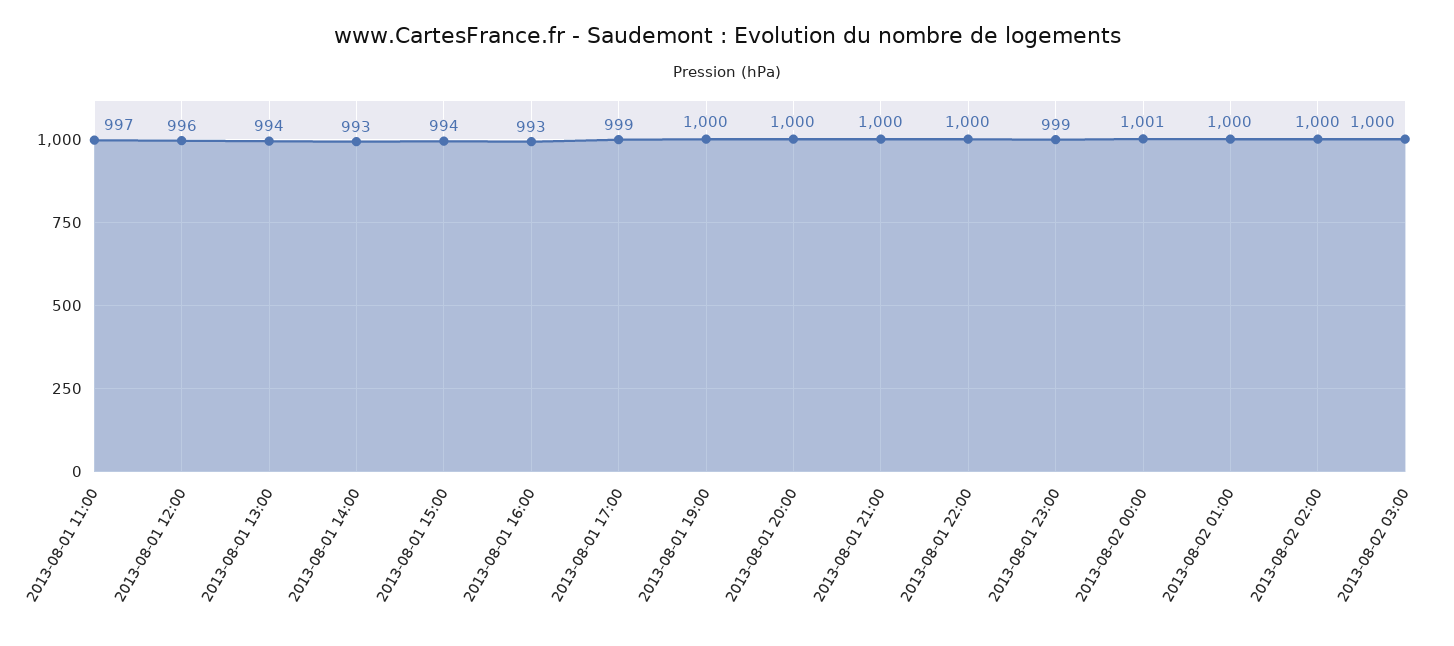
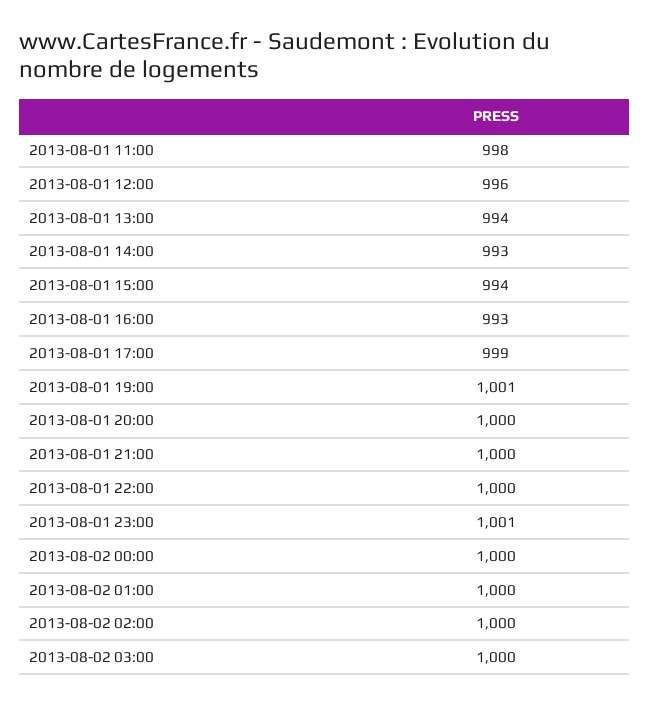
2013-08-01 11:00: 997 -> 998
2013-08-01 19:00: 1000 -> 1001
2013-08-01 23:00: 999 -> 1001
2013-08-02 00:00: 1001 -> 1000

